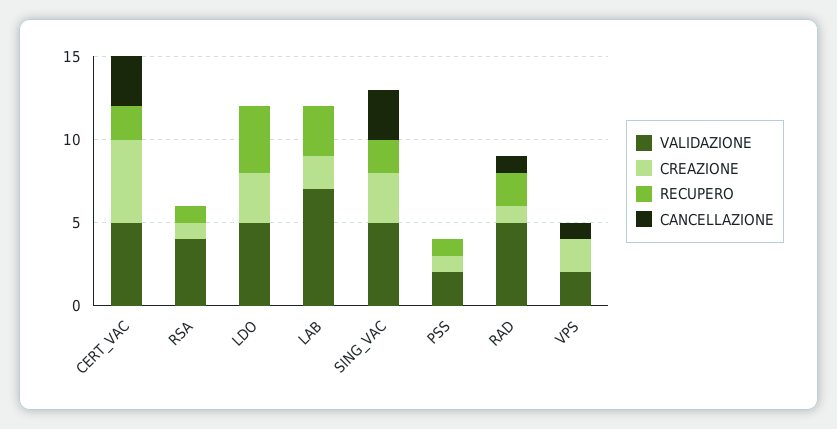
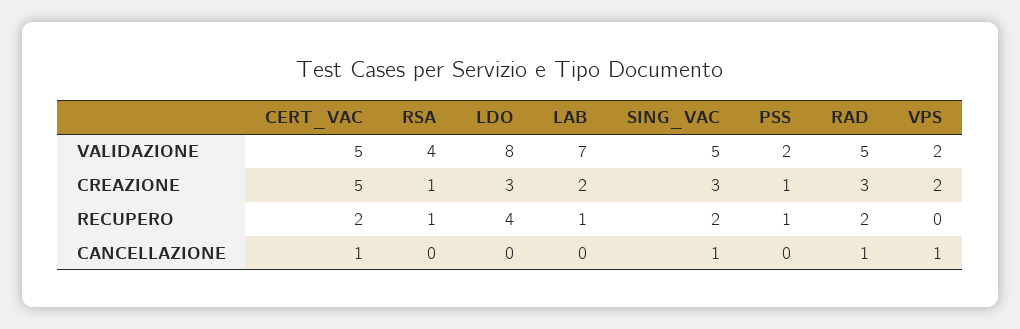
CANCELLAZIONE, CERT_VAC: 3 -> 1
VALIDAZIONE, LDO: 5 -> 8
RECUPERO, LAB: 3 -> 1
CANCELLAZIONE, SING_VAC: 3 -> 1
CREAZIONE, RAD: 1 -> 3

